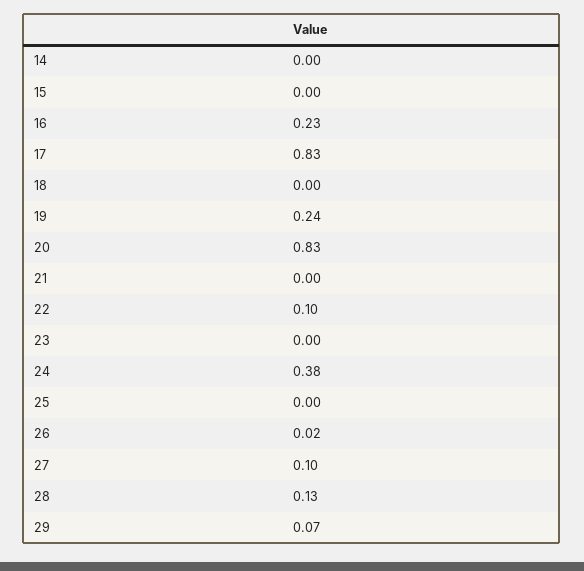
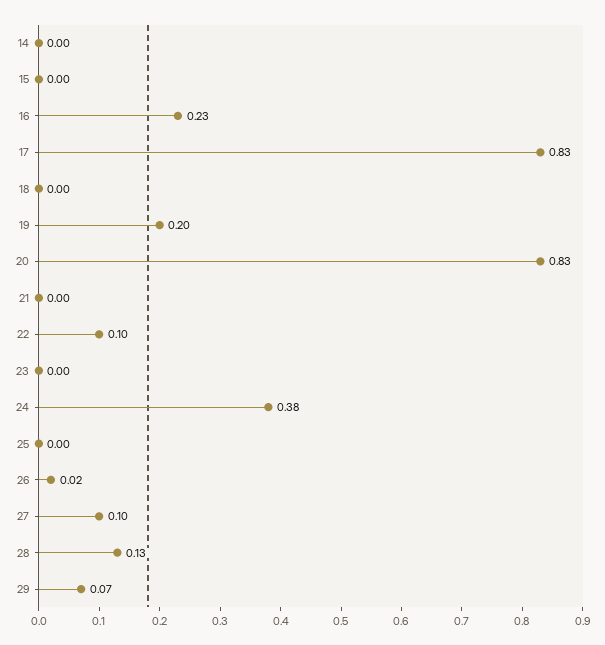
19: 0.24 -> 0.2

